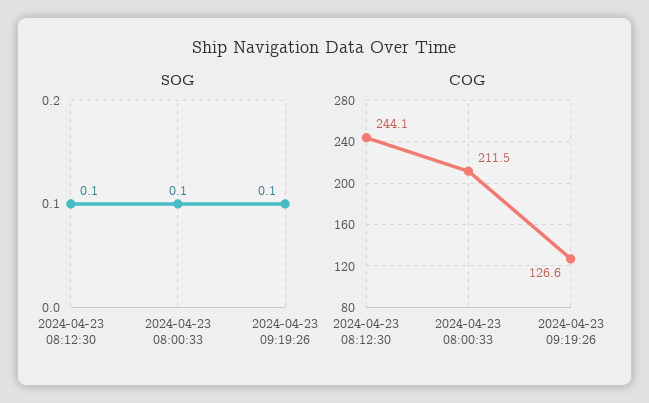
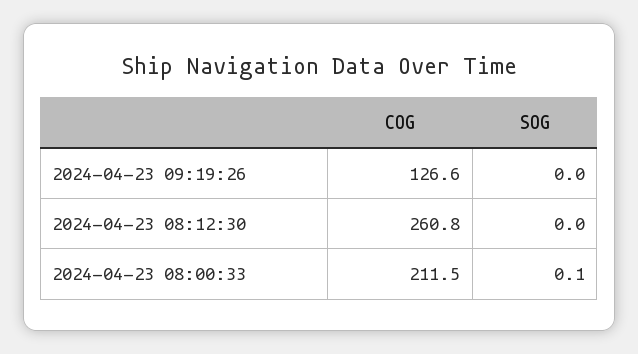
SOG, 2024-04-23 08:12:30: 0.1 -> 0
SOG, 2024-04-23 09:19:26: 0.1 -> 0
COG, 2024-04-23 08:12:30: 244.1 -> 260.8

